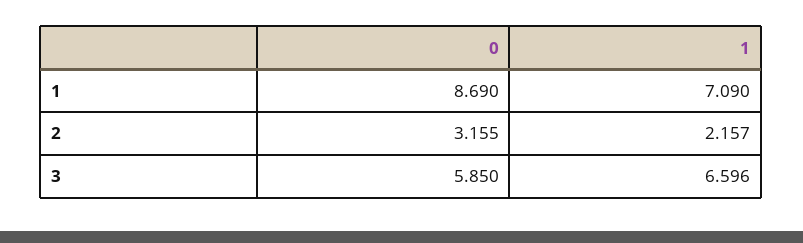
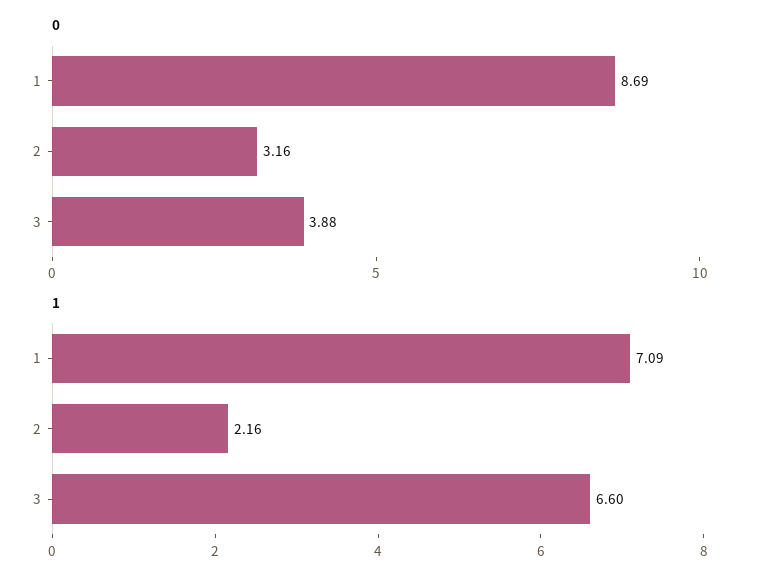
0, 3: 5.85 -> 3.88

